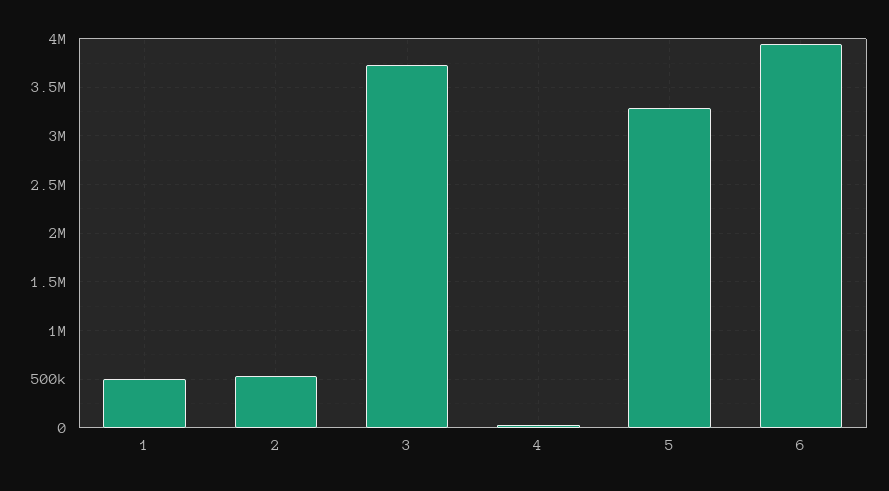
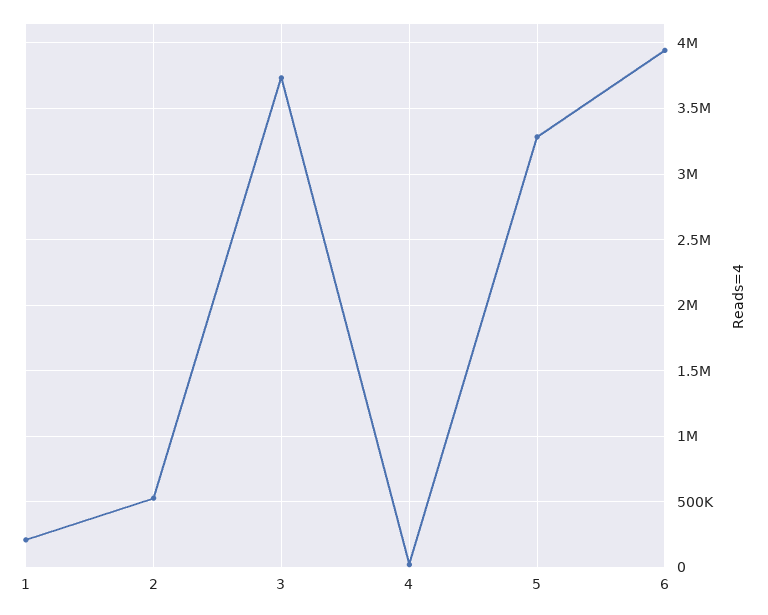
1: 500000 -> 200000

